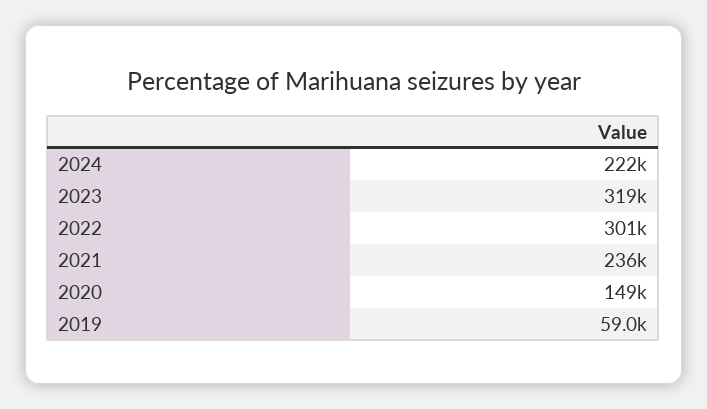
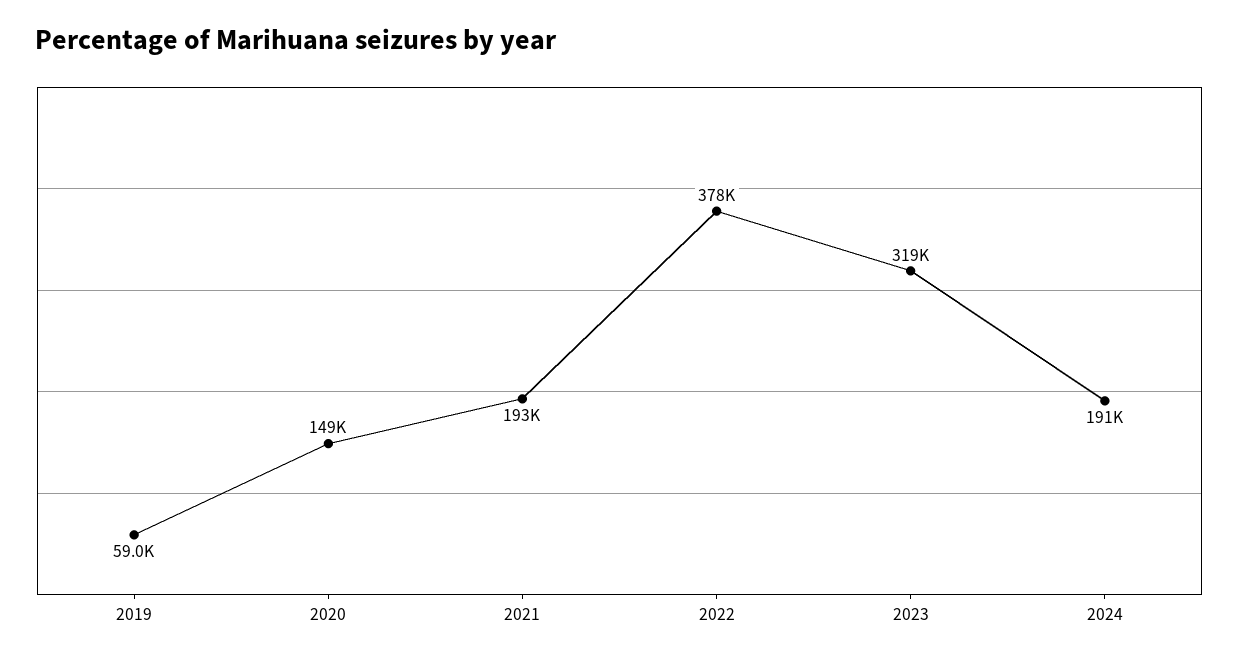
2024: 222000 -> 191000
2022: 301000 -> 378000
2021: 236000 -> 193000

